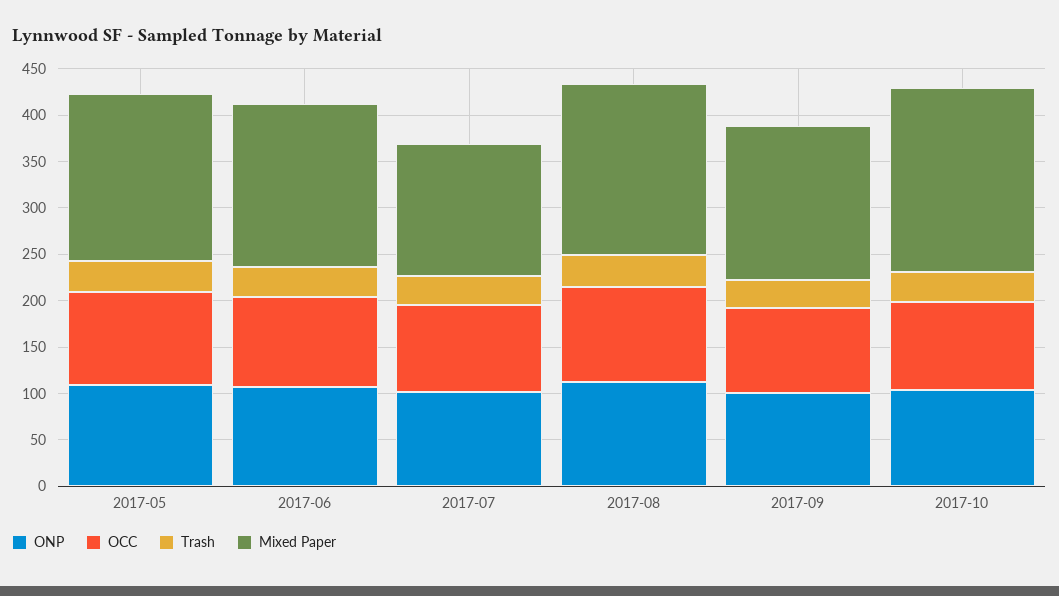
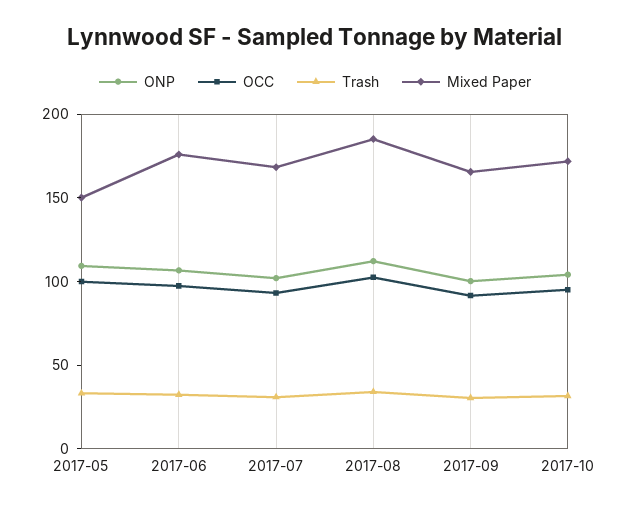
Mixed Paper, 2017-05: 180 -> 150
Mixed Paper, 2017-07: 140 -> 170
Mixed Paper, 2017-10: 200 -> 170

